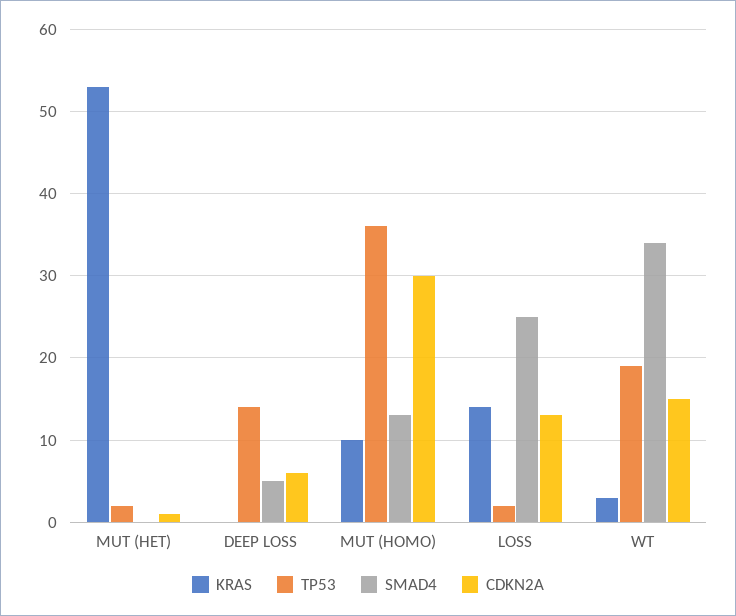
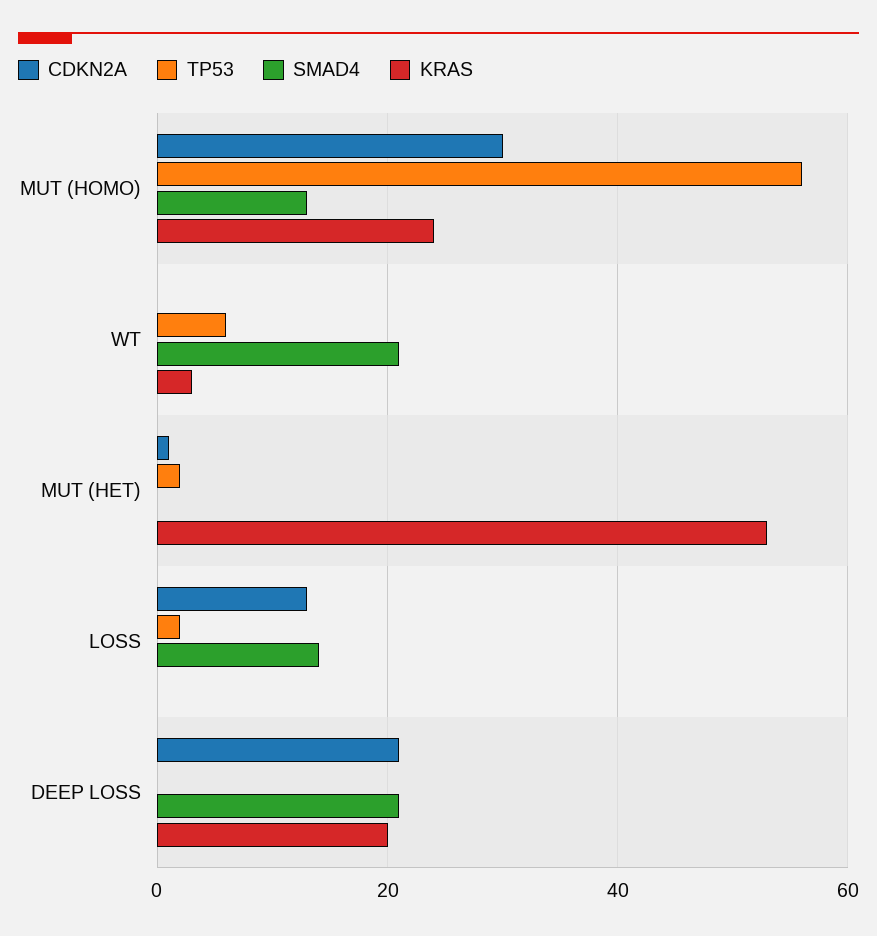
KRAS, DEEP LOSS: 0 -> 20
TP53, DEEP LOSS: 14 -> 0
SMAD4, DEEP LOSS: 5 -> 20
CDKN2A, DEEP LOSS: 6 -> 20
KRAS, MUT (HOMO): 10 -> 25
TP53, MUT (HOMO): 36 -> 55
KRAS, LOSS: 14 -> 0
SMAD4, LOSS: 25 -> 15
TP53, WT: 19 -> 5
SMAD4, WT: 34 -> 20
CDKN2A, WT: 15 -> 0

